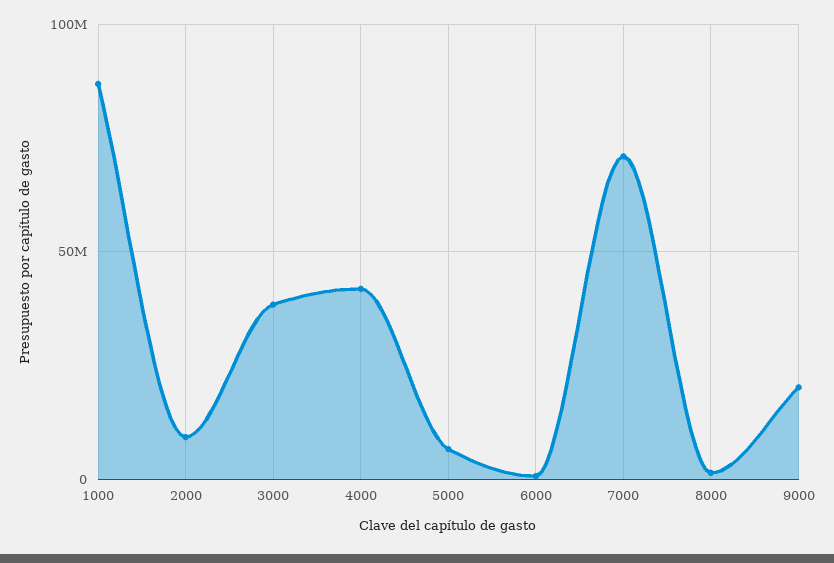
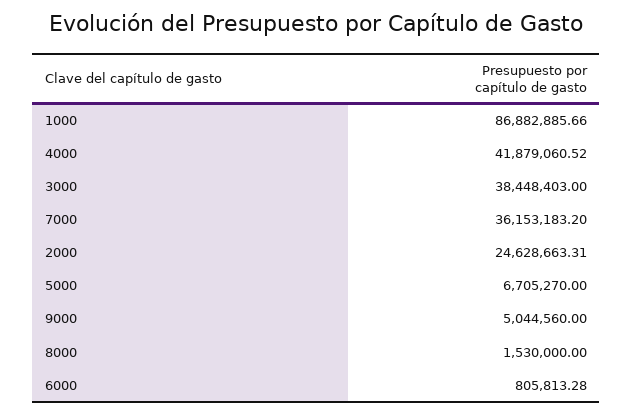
2000: 10000000 -> 24628663.31
7000: 70000000 -> 36153183.2
9000: 20000000 -> 5044560

